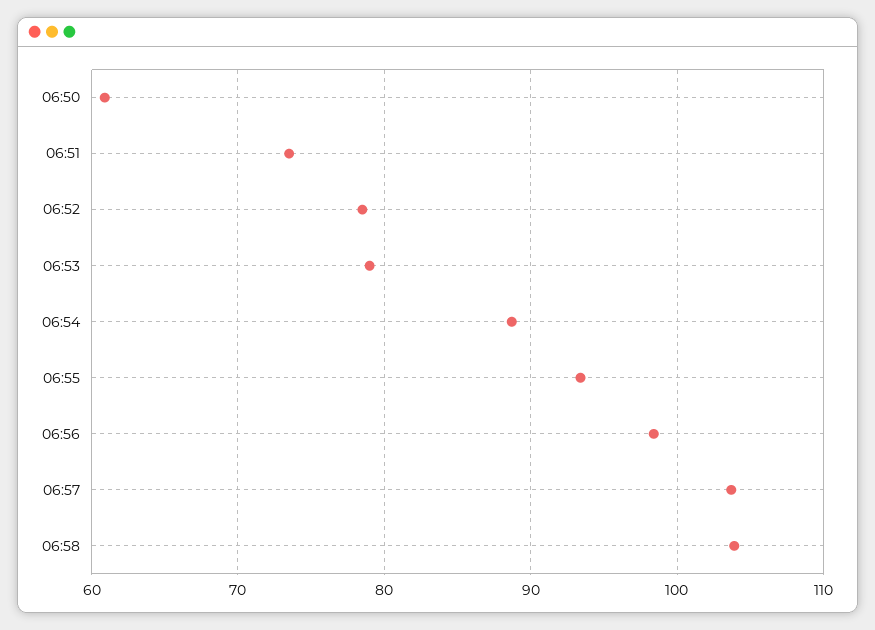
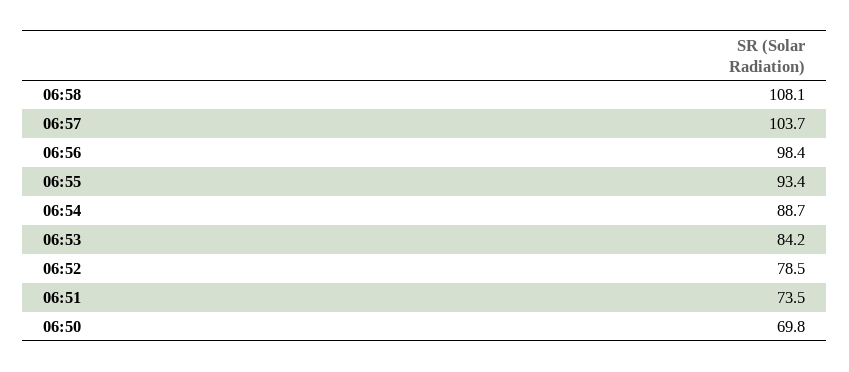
06:50: 61 -> 69.8
06:53: 79 -> 84.2
06:58: 104 -> 108.1

